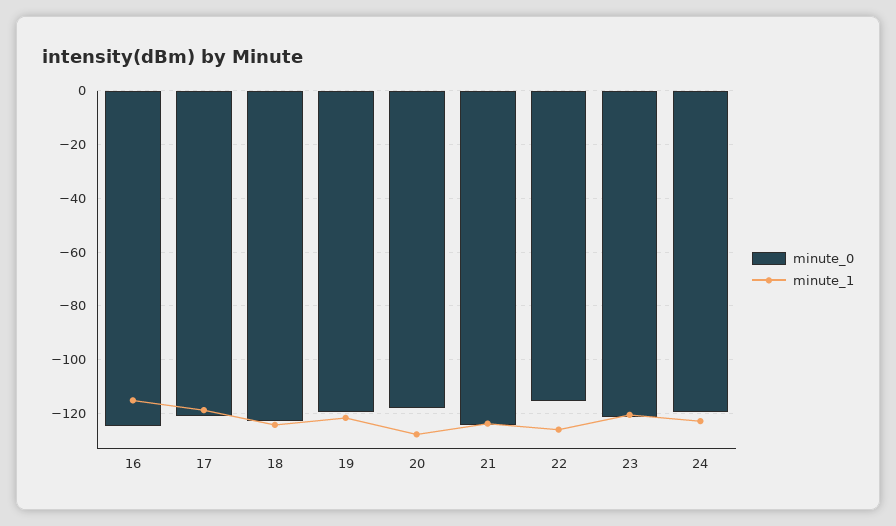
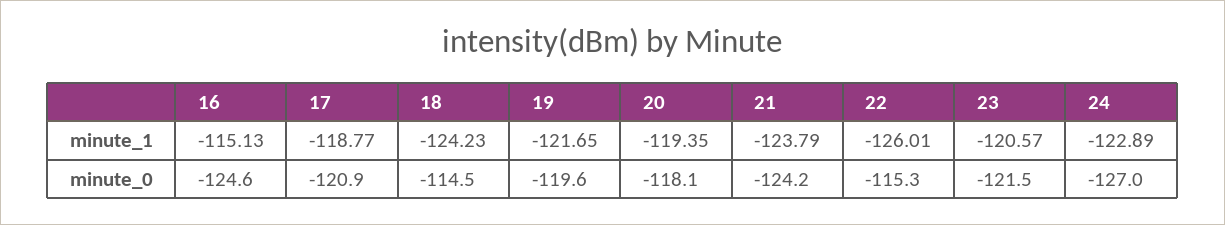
minute_0, 18: -122.5 -> -114.5
minute_1, 20: -127.5 -> -119.35
minute_0, 24: -120 -> -127

